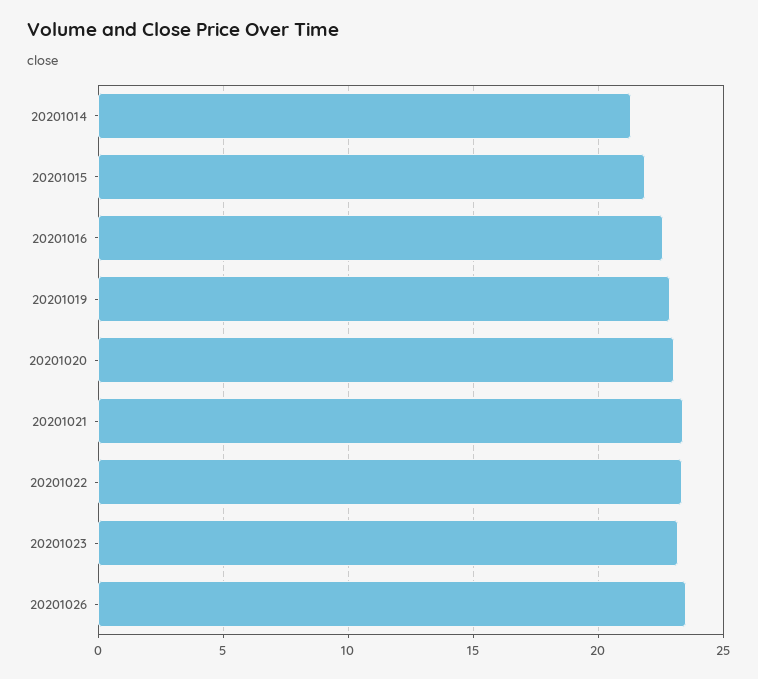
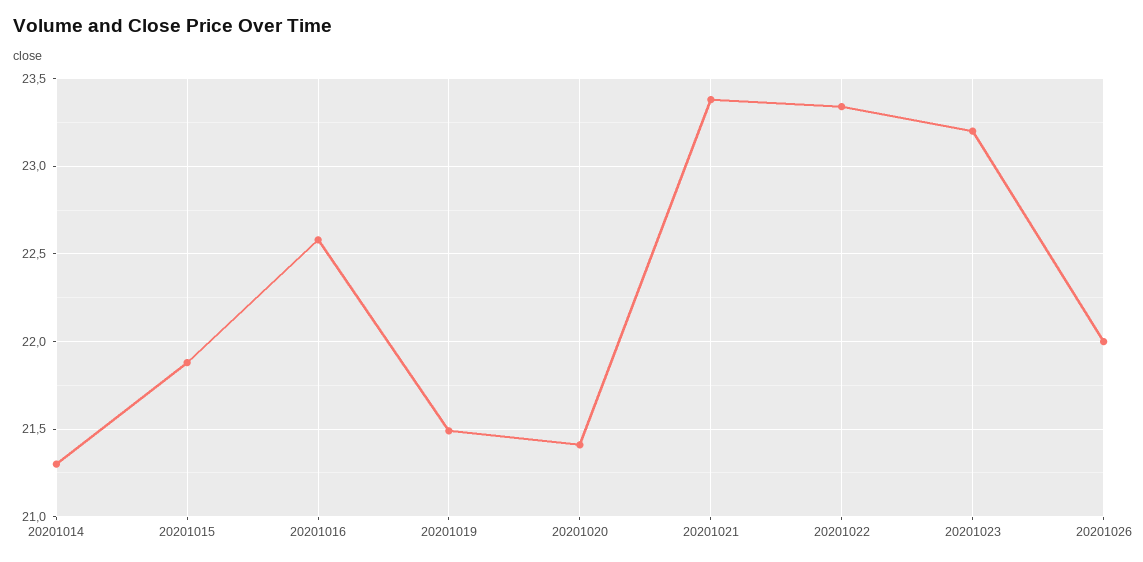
20201019: 23 -> 21.5
20201020: 23 -> 21.4
20201026: 23.5 -> 22

